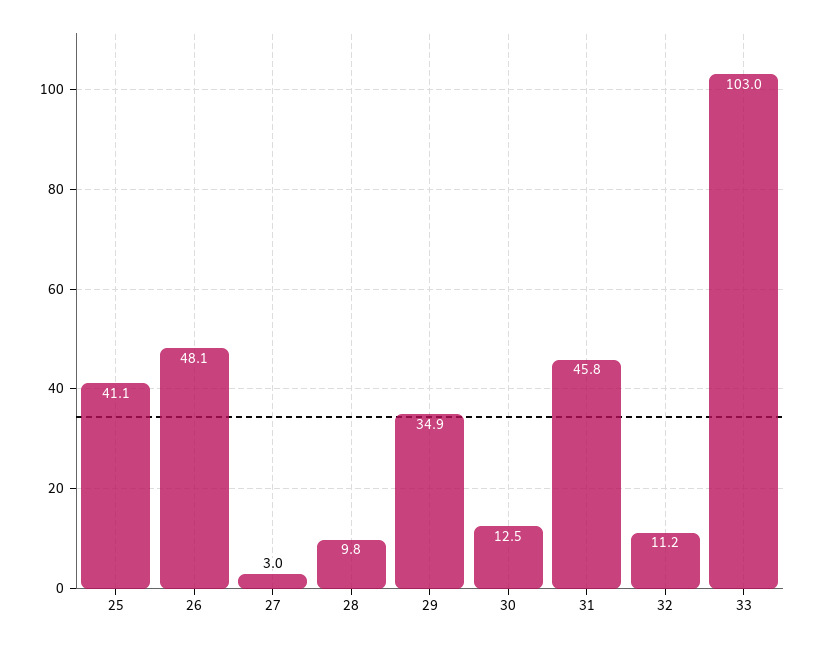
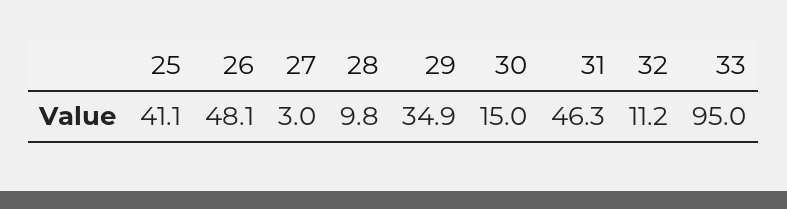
30: 12.5 -> 15
31: 45.8 -> 46.3
33: 103 -> 95

